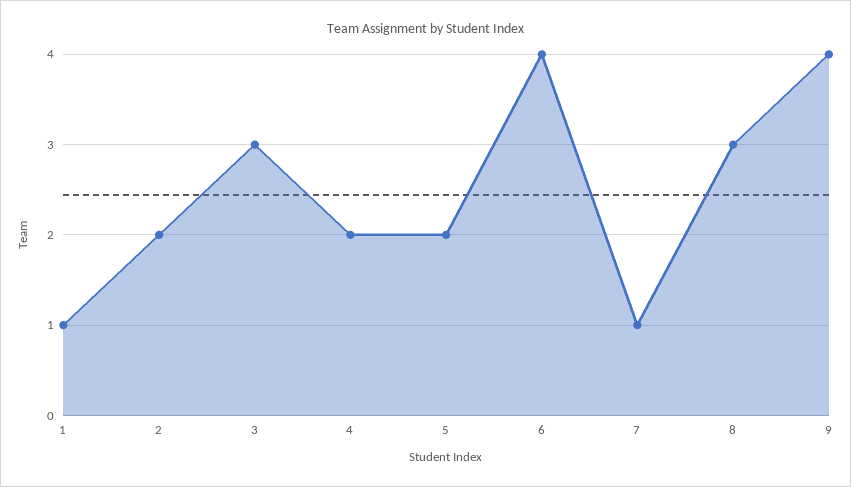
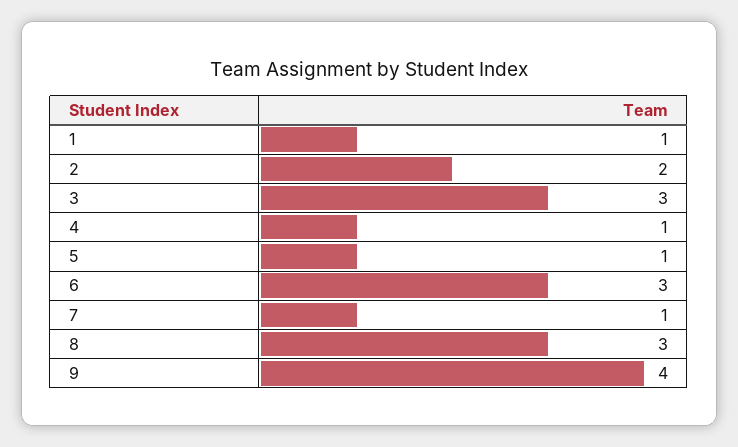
4: 2 -> 1
5: 2 -> 1
6: 4 -> 3

